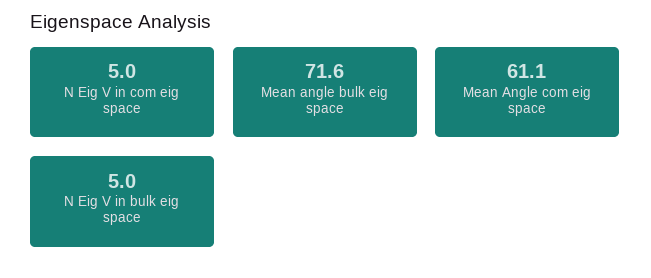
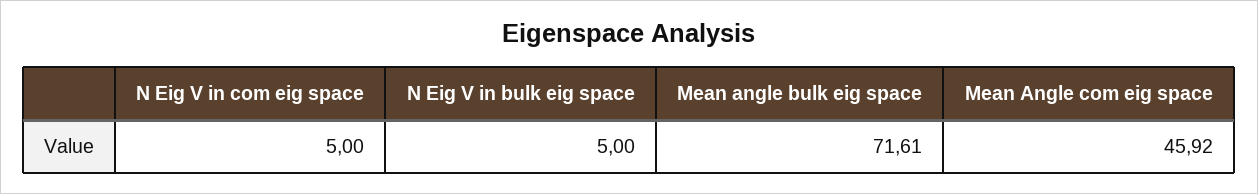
Mean Angle com eig space: 61.1 -> 45.92

